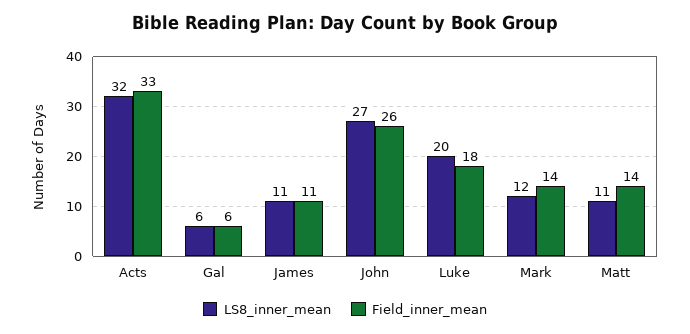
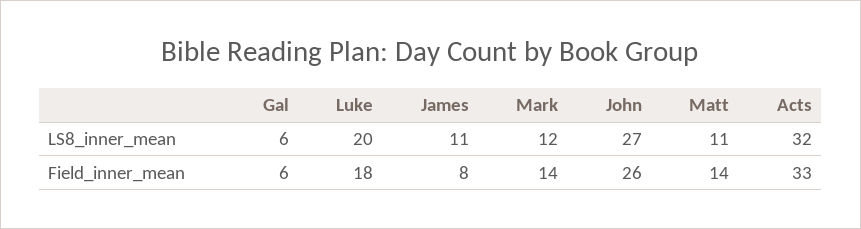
Field_inner_mean, James: 11 -> 8

